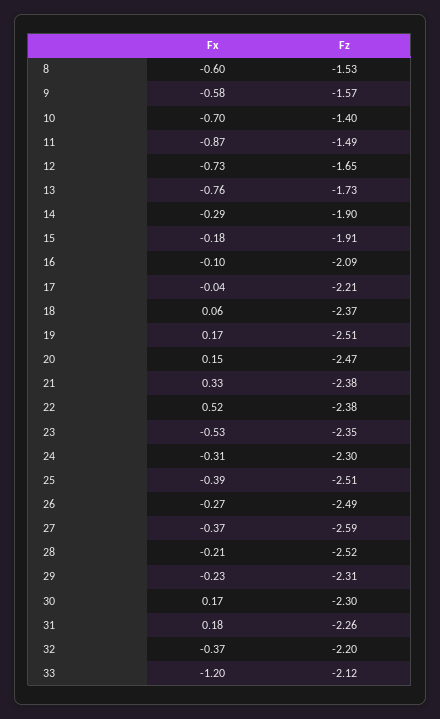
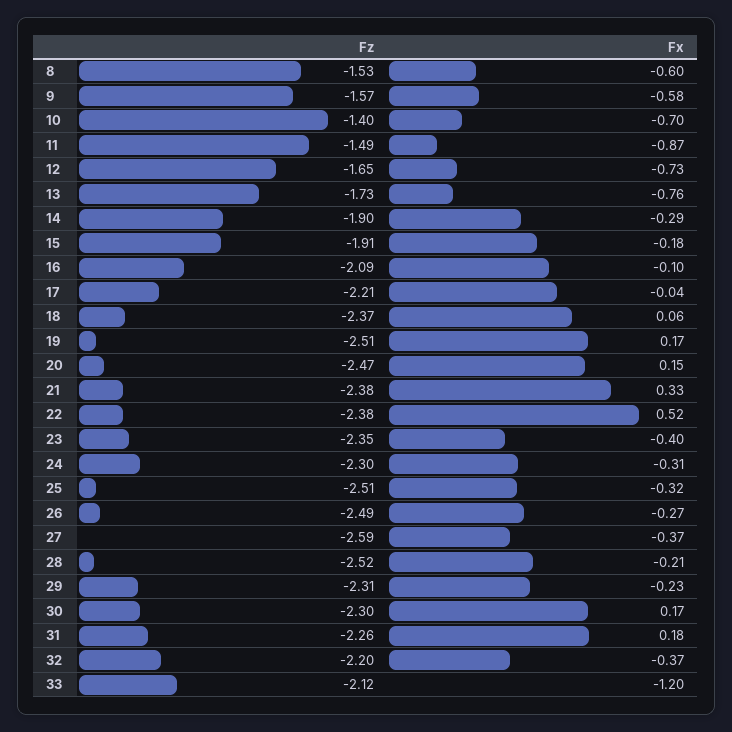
Fx, 23: -0.53 -> -0.4
Fx, 25: -0.39 -> -0.32

